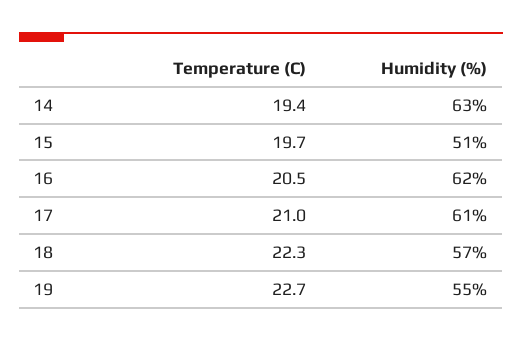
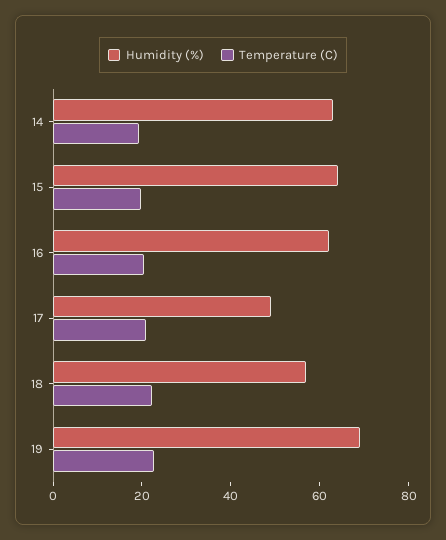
Humidity (%), 15: 51 -> 65
Humidity (%), 17: 61 -> 50
Humidity (%), 19: 55 -> 70

